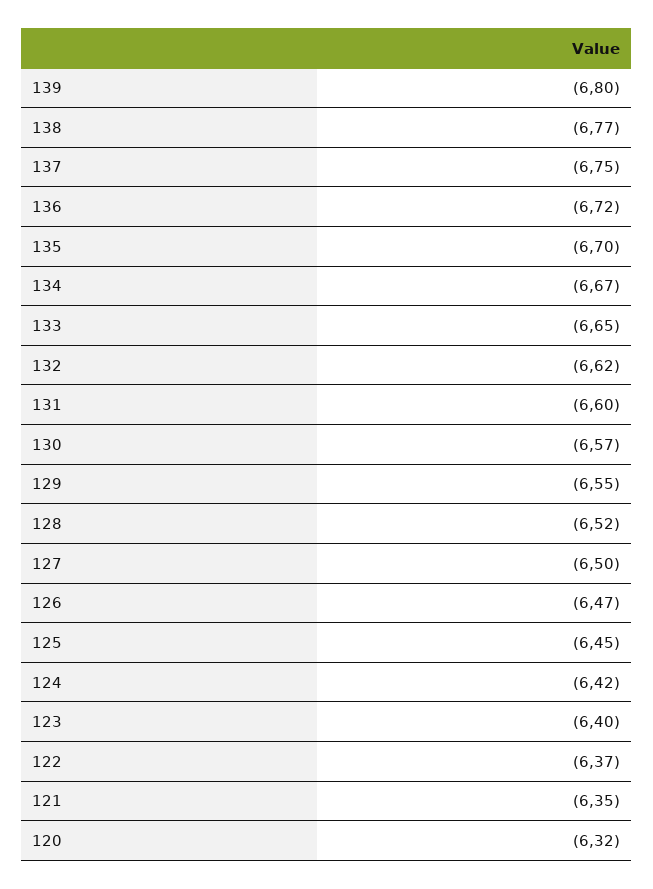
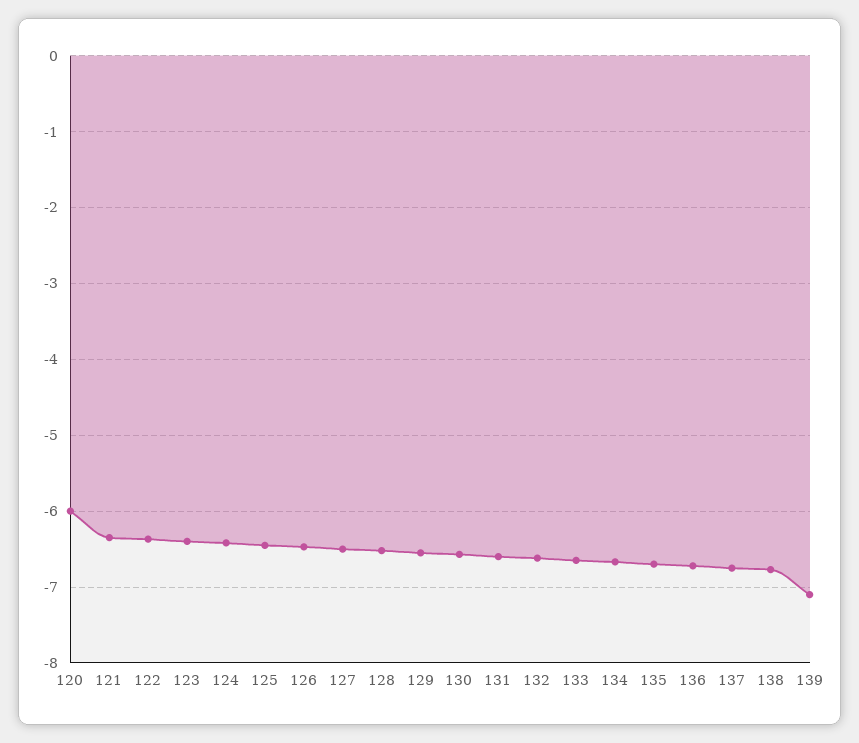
139: -6.8 -> -7.1
120: -6.32 -> -6

